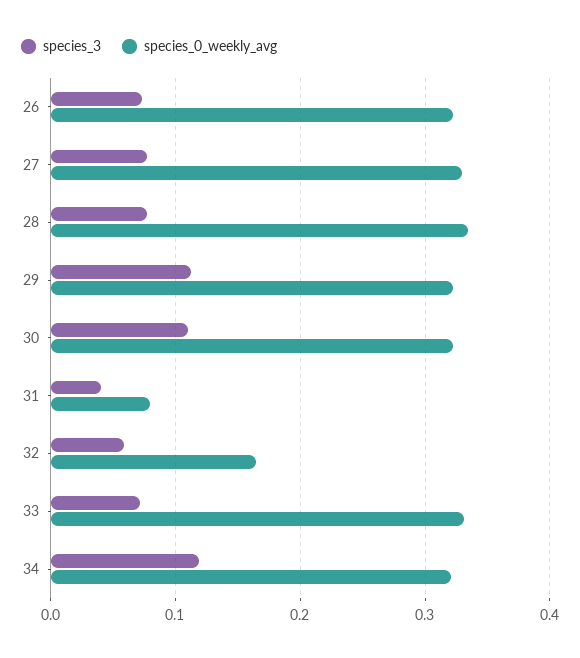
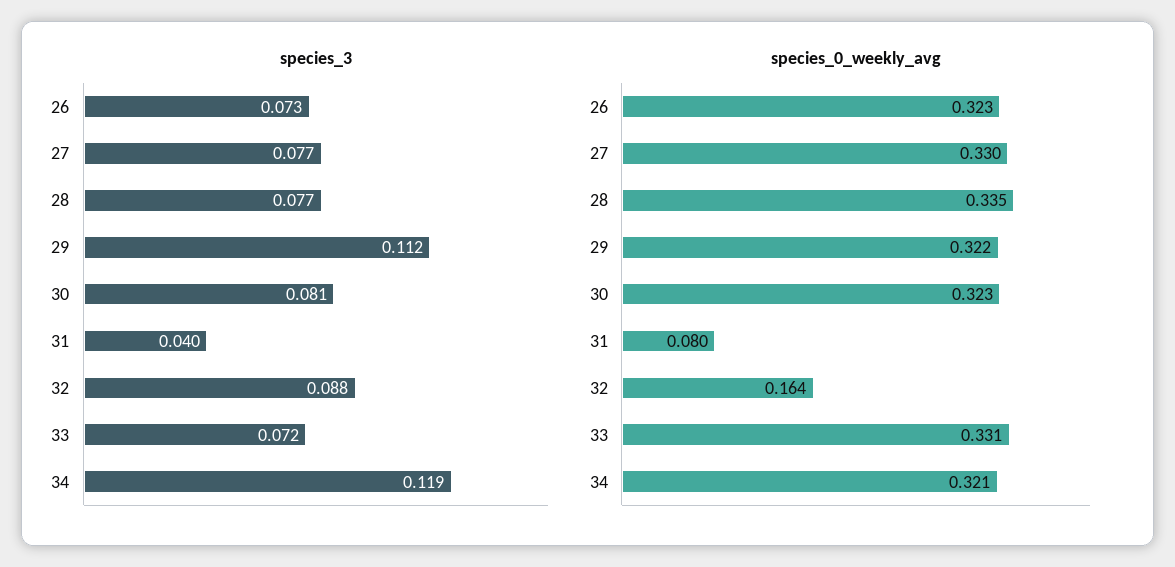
species_3, 30: 0.11 -> 0.081
species_3, 32: 0.06 -> 0.088

